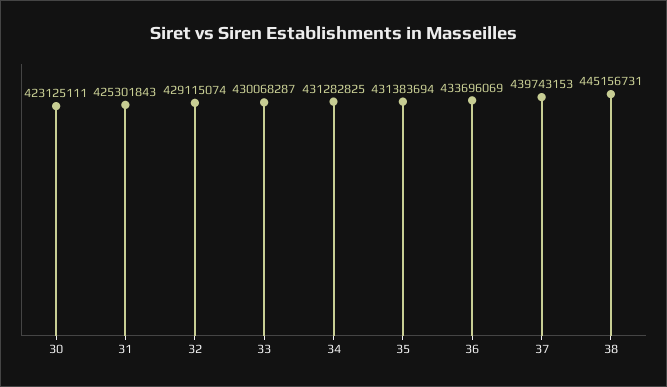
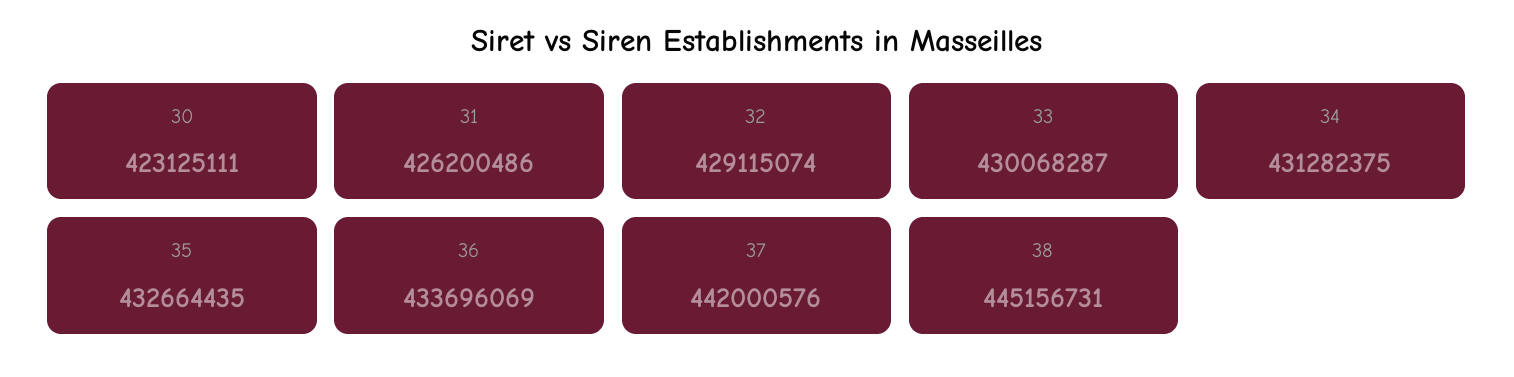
31: 425301843 -> 426200486
34: 431282825 -> 431282375
35: 431383694 -> 432664435
37: 439743153 -> 442000576

